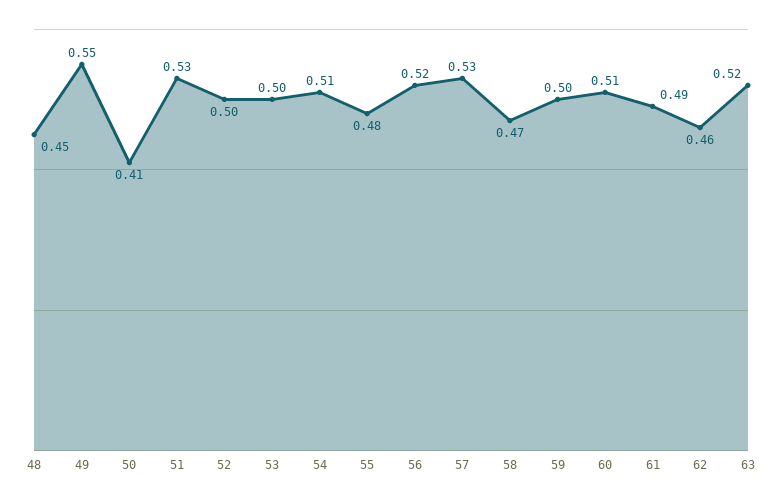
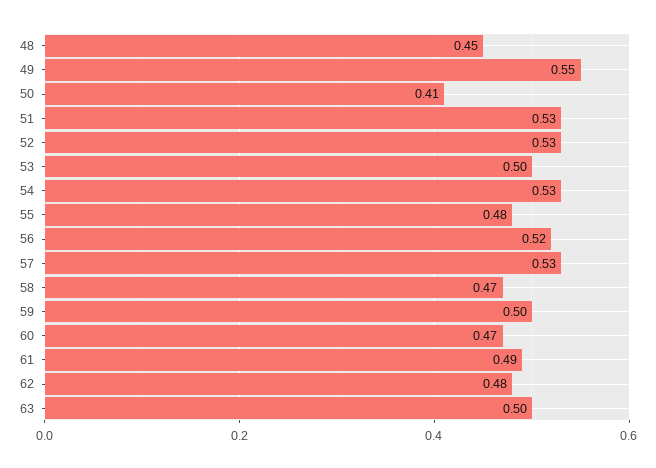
52: 0.5 -> 0.53
54: 0.51 -> 0.53
60: 0.51 -> 0.47
62: 0.46 -> 0.48
63: 0.52 -> 0.5

